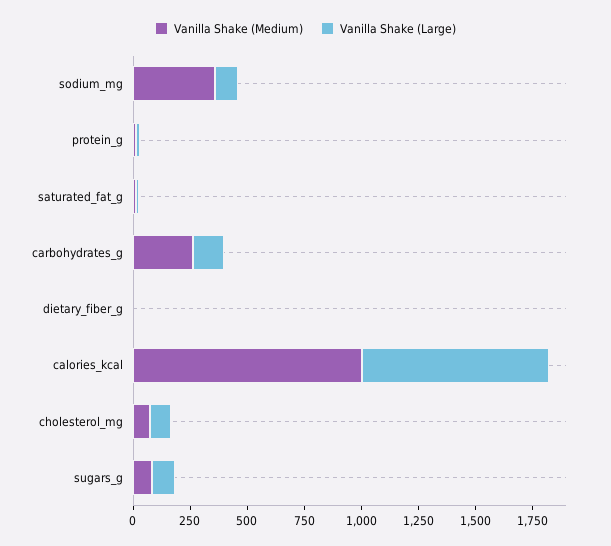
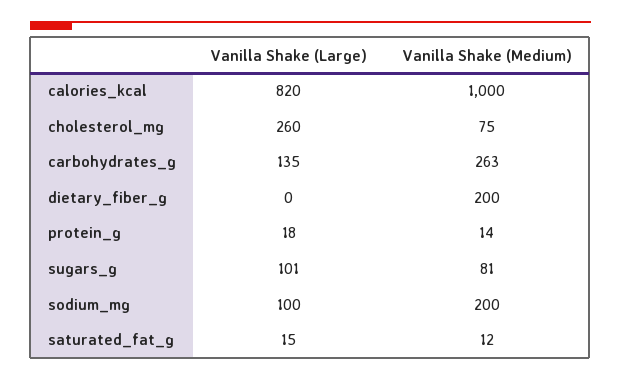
Vanilla Shake (Medium), sodium_mg: 350 -> 200
Vanilla Shake (Medium), dietary_fiber_g: 0 -> 200
Vanilla Shake (Large), cholesterol_mg: 100 -> 260

